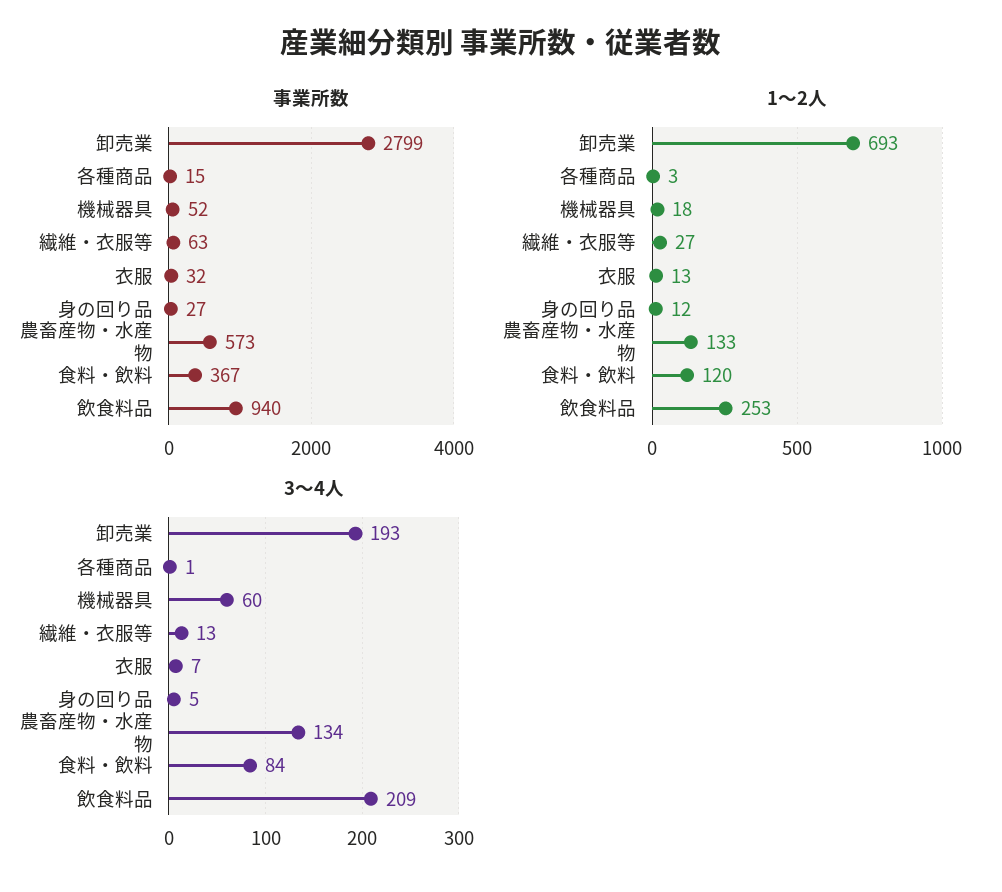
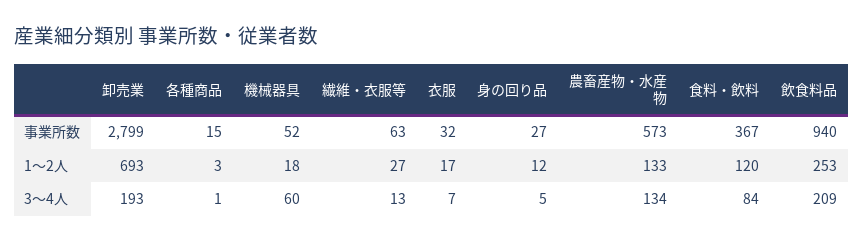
1～2人, 衣服: 13 -> 17

